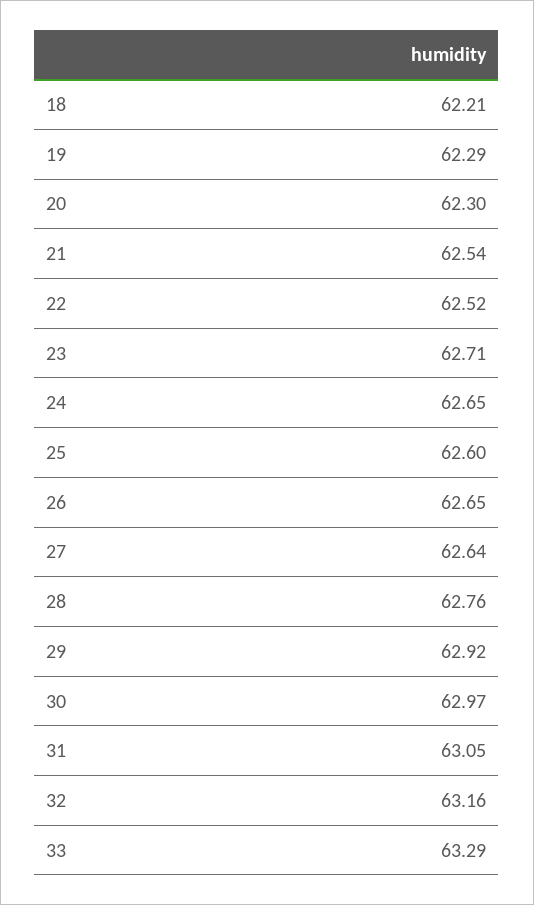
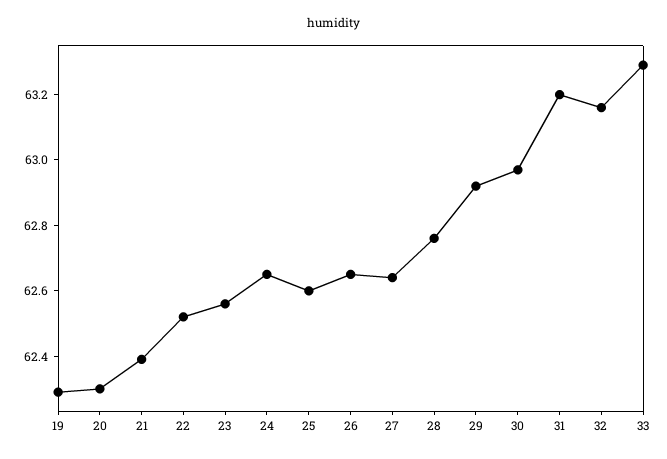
18: 62.21 -> none
21: 62.54 -> 62.4
23: 62.71 -> 62.55
31: 63.05 -> 63.2

